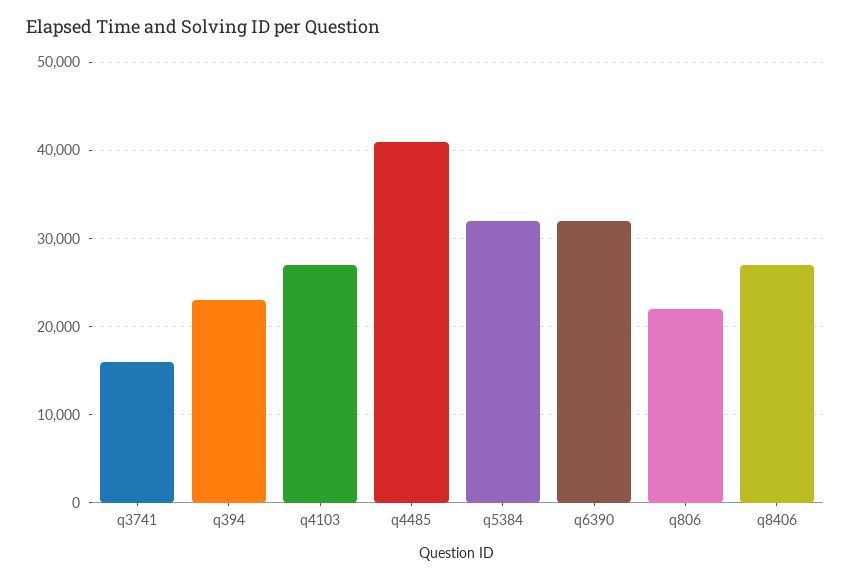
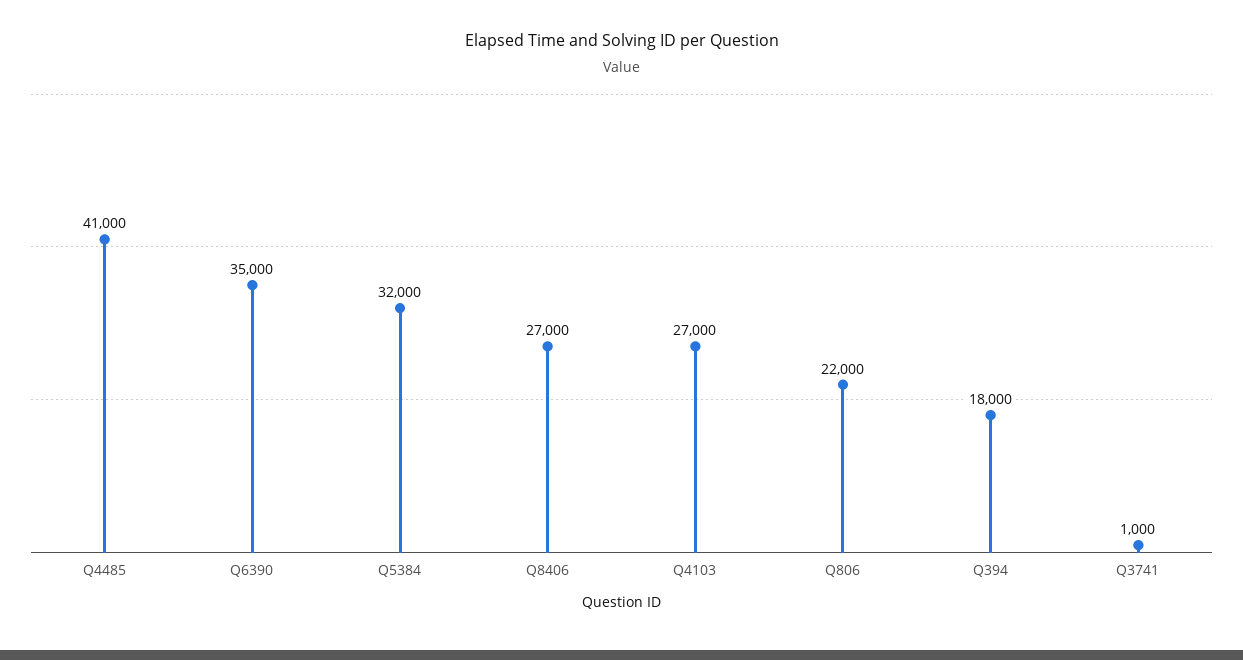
q3741: 16000 -> 1000
q394: 23000 -> 18000
q6390: 32000 -> 35000

